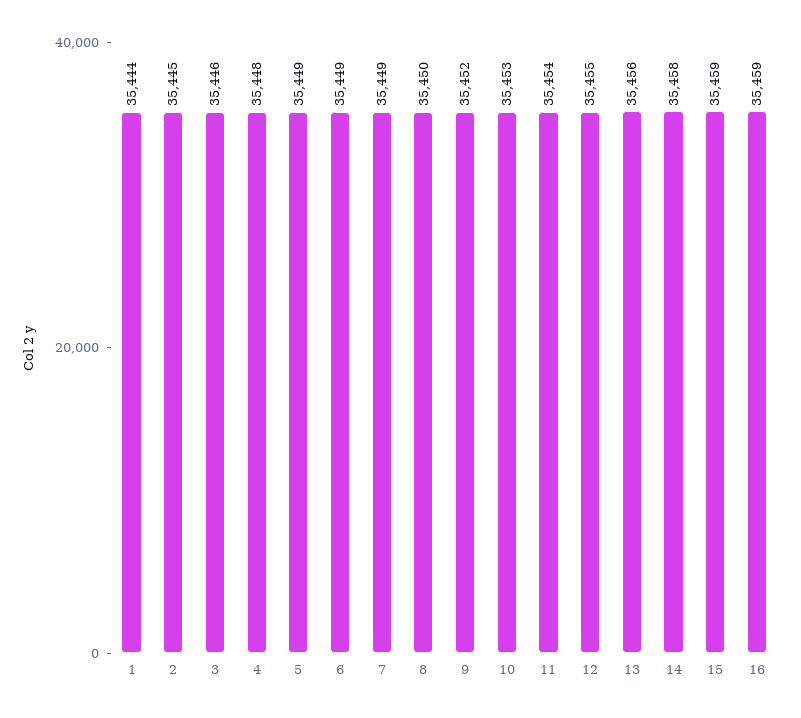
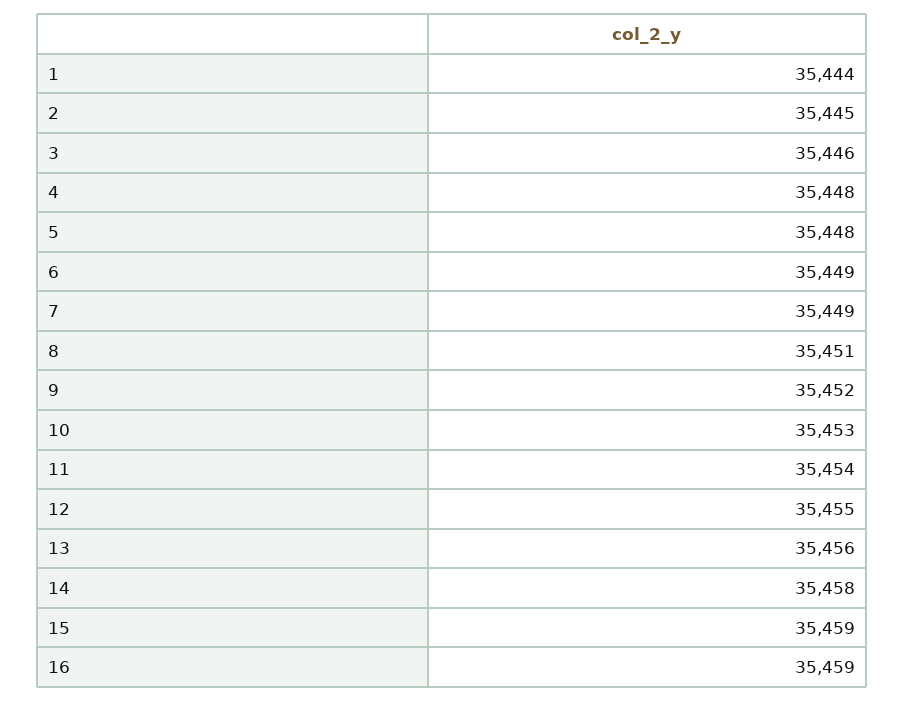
5: 35449 -> 35448
8: 35450 -> 35451

